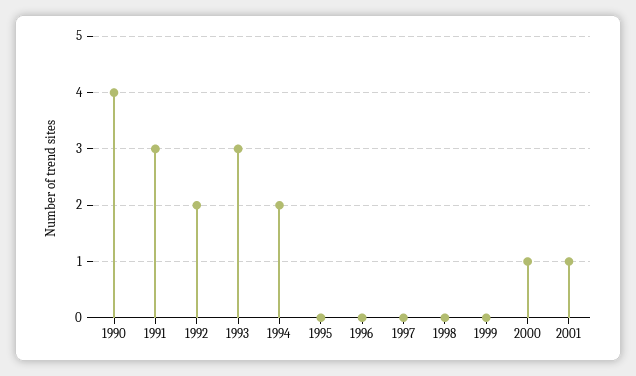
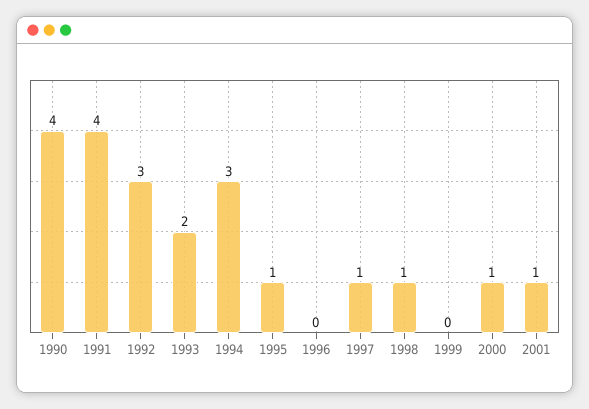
1991: 3 -> 4
1992: 2 -> 3
1993: 3 -> 2
1994: 2 -> 3
1995: 0 -> 1
1997: 0 -> 1
1998: 0 -> 1

